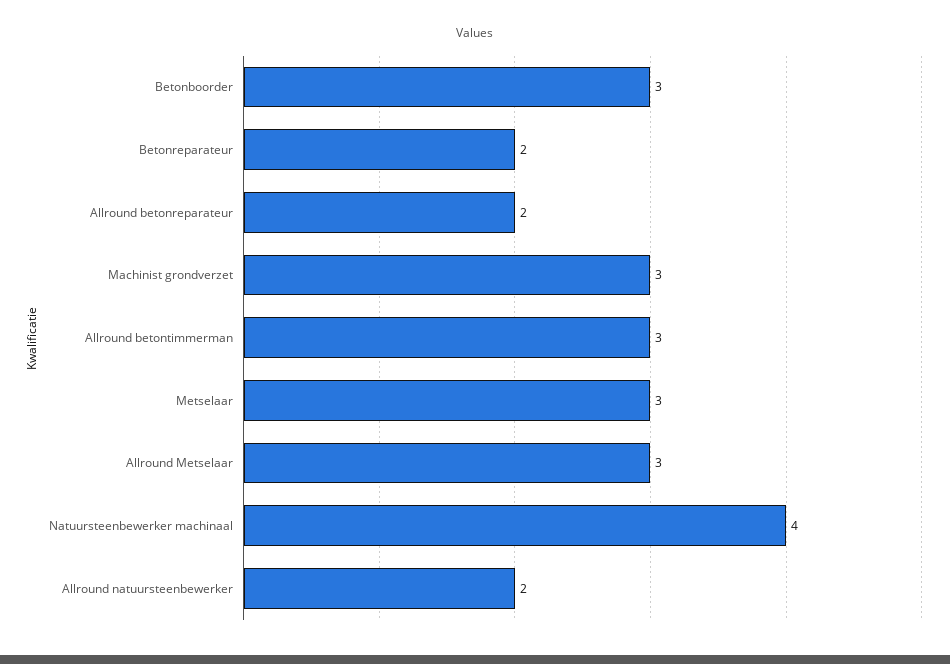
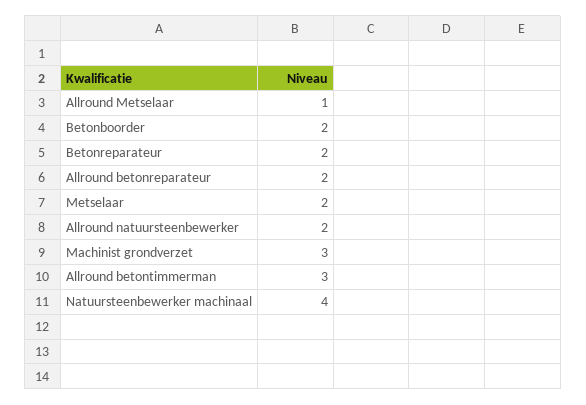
Betonboorder: 3 -> 2
Metselaar: 3 -> 2
Allround Metselaar: 3 -> 1

